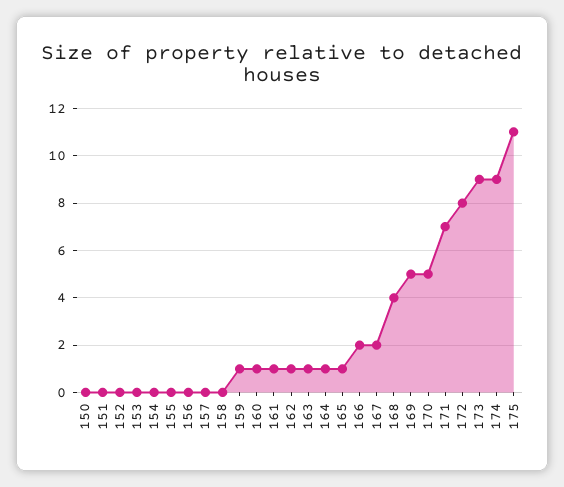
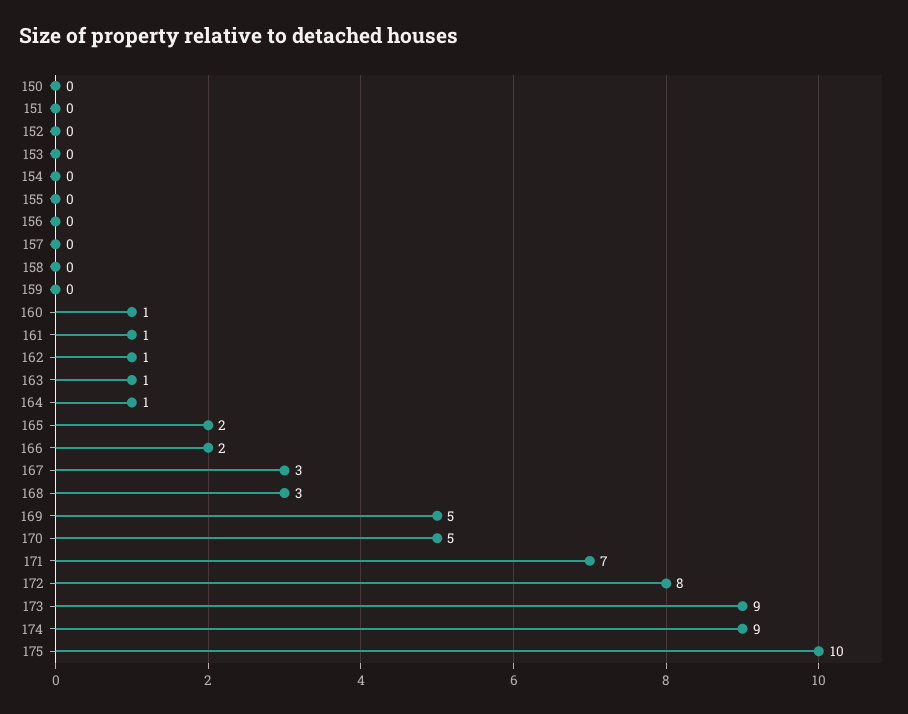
159: 1 -> 0
165: 1 -> 2
167: 2 -> 3
168: 4 -> 3
175: 11 -> 10

